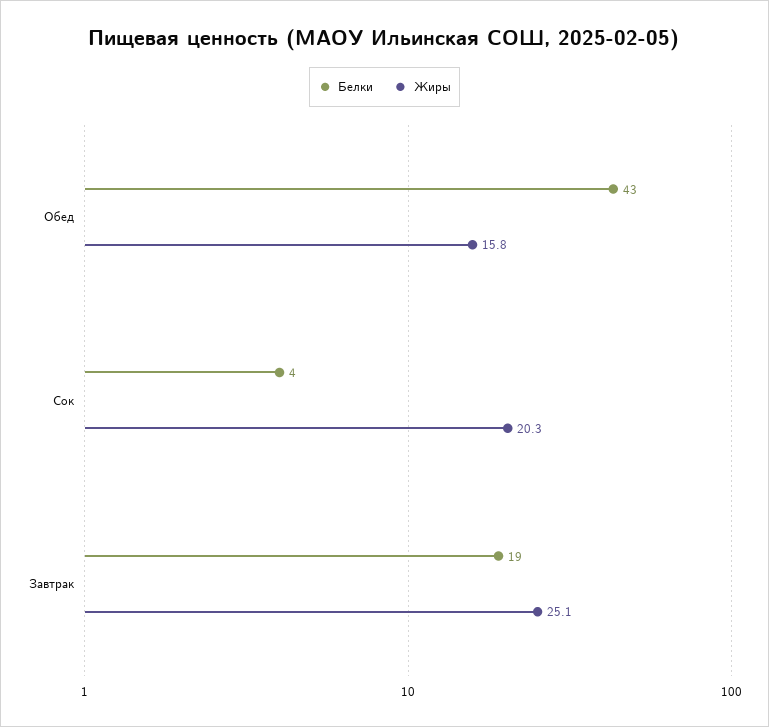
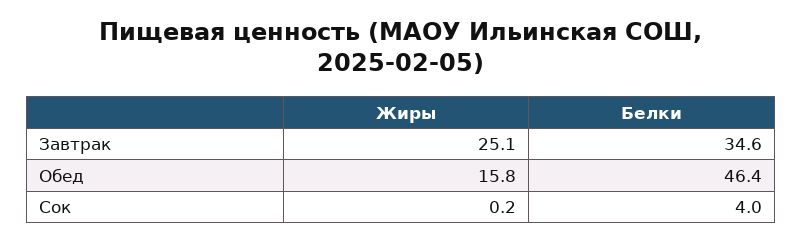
Белки, Обед: 43 -> 46.4
Жиры, Сок: 20.3 -> 0.2
Белки, Завтрак: 19 -> 34.6

